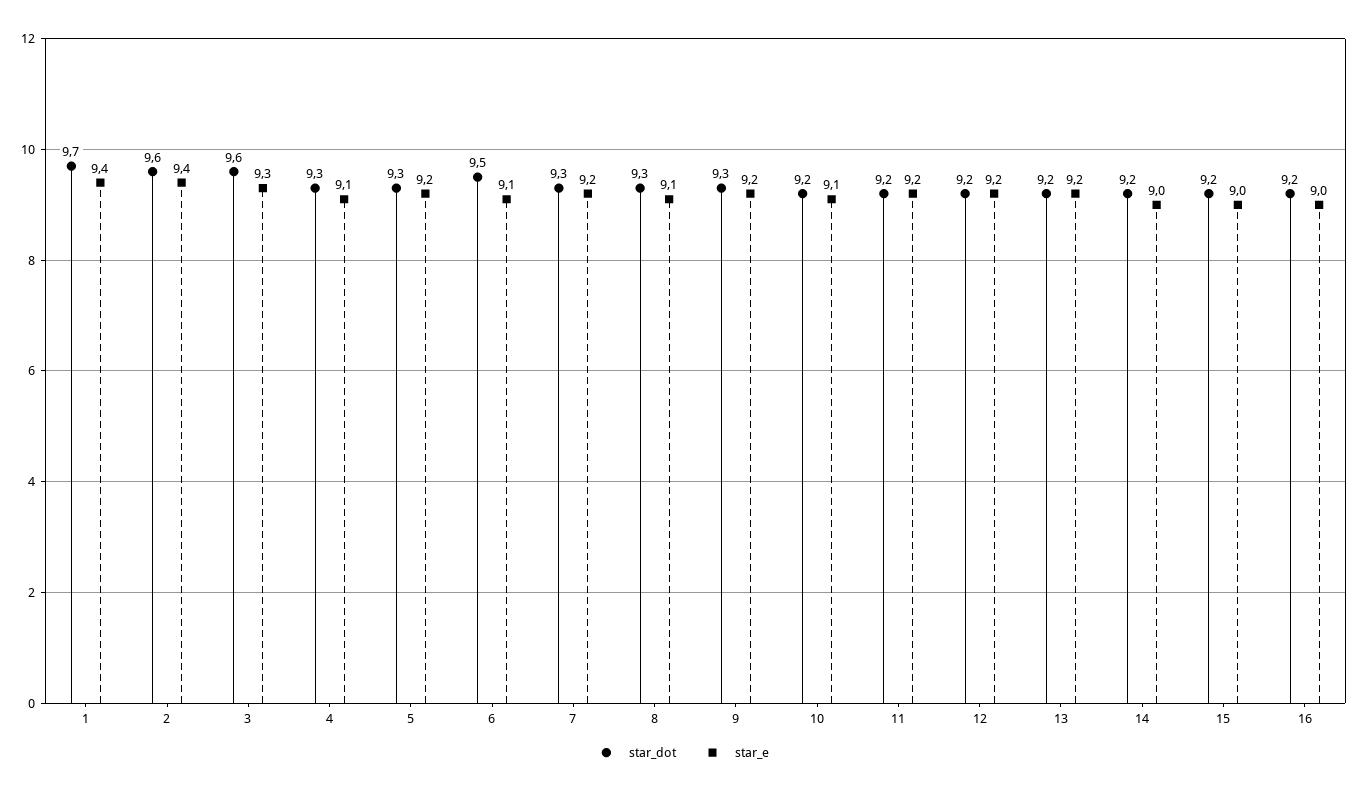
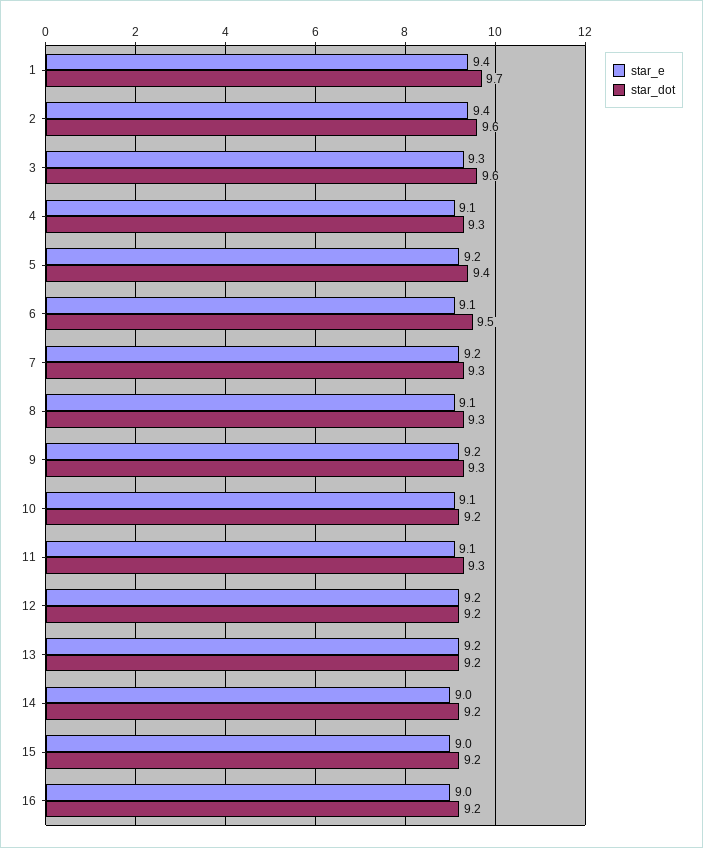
star_dot, 5: 9.3 -> 9.4
star_dot, 11: 9.2 -> 9.3
star_e, 11: 9.2 -> 9.1

